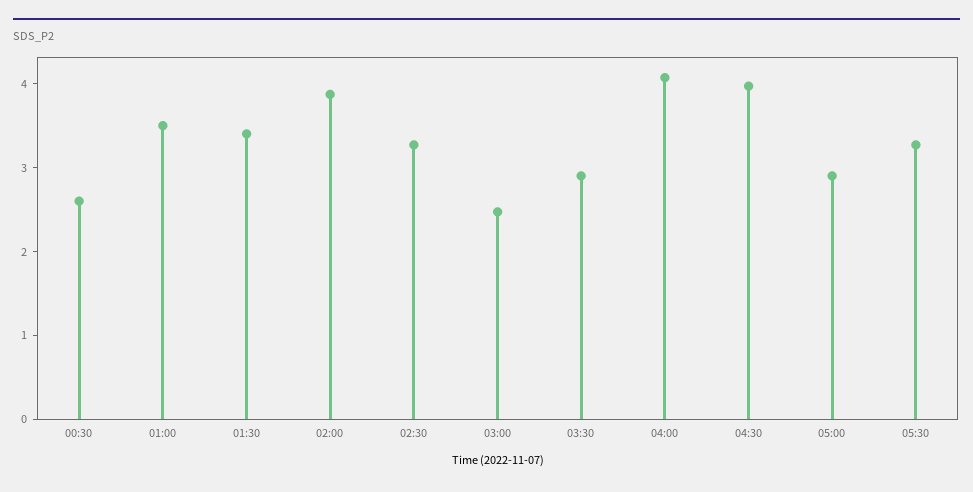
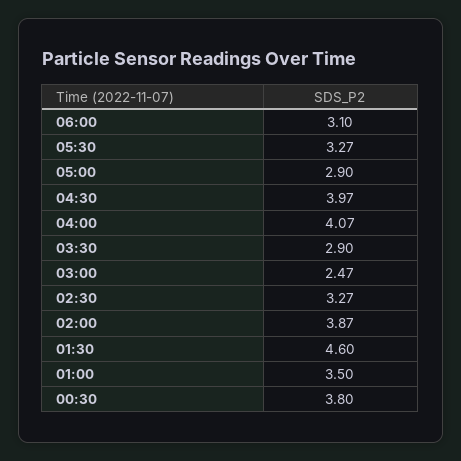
00:30: 2.6 -> 3.8
01:30: 3.4 -> 4.6
06:00: none -> 3.1

